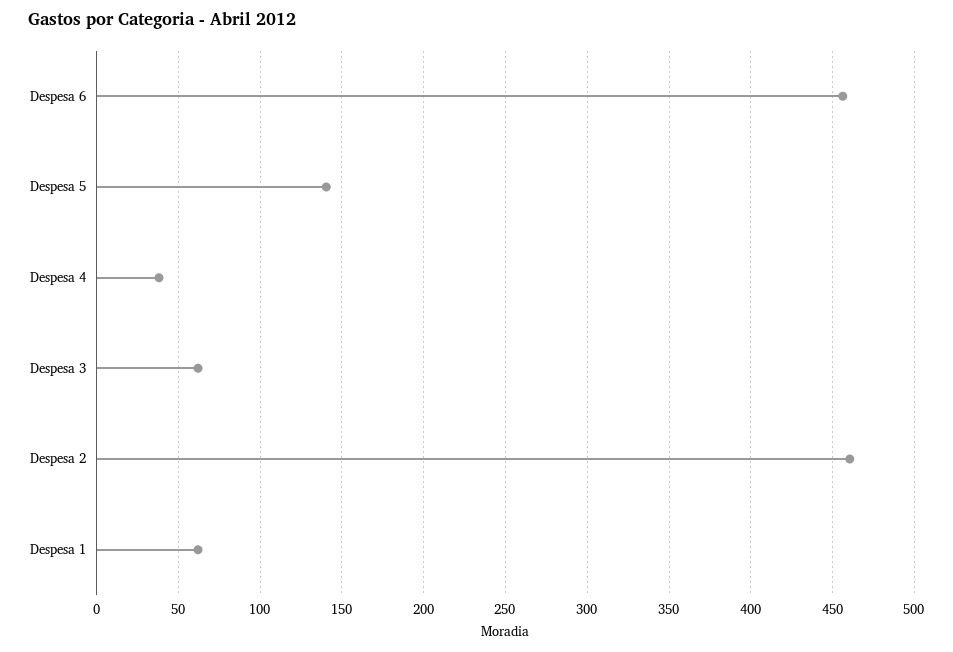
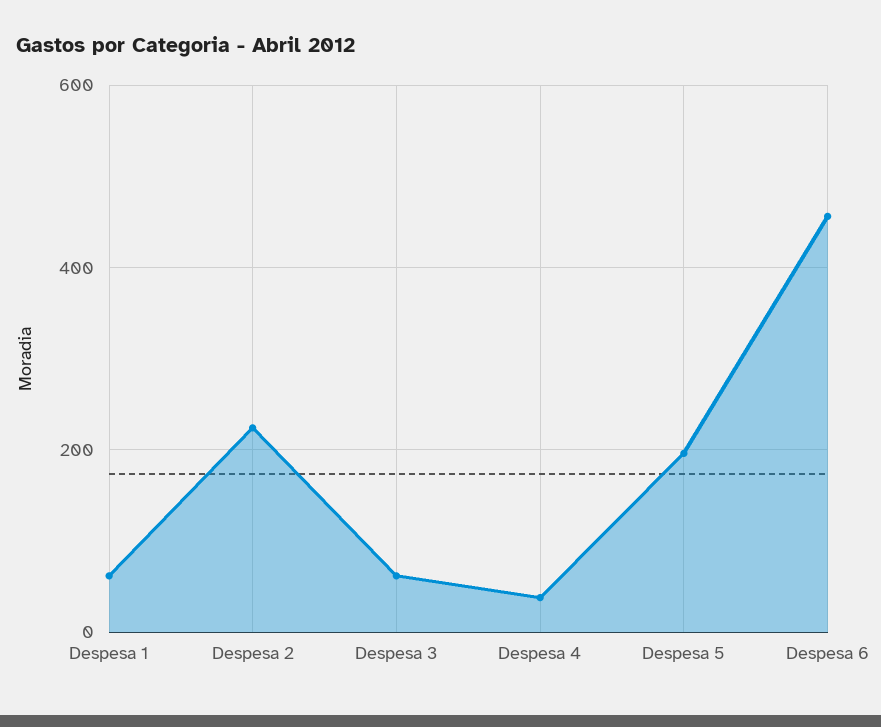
Despesa 5: 140 -> 200
Despesa 2: 460 -> 220

